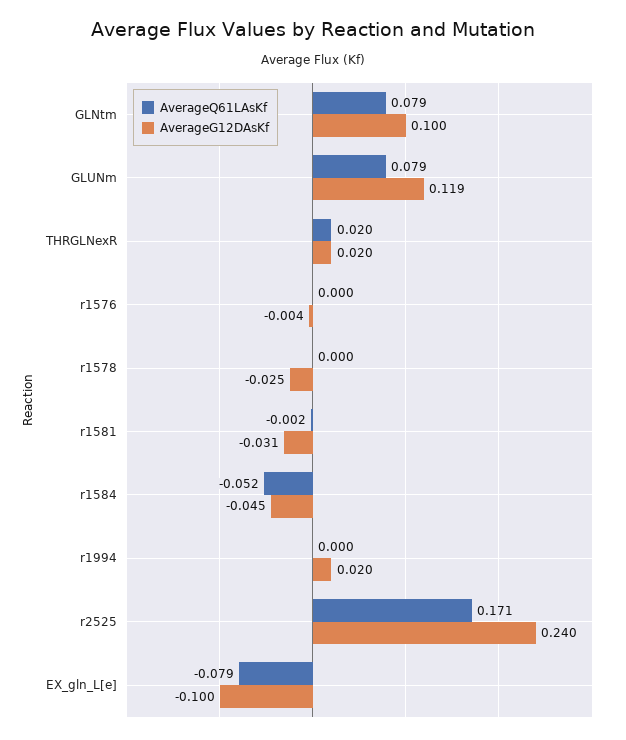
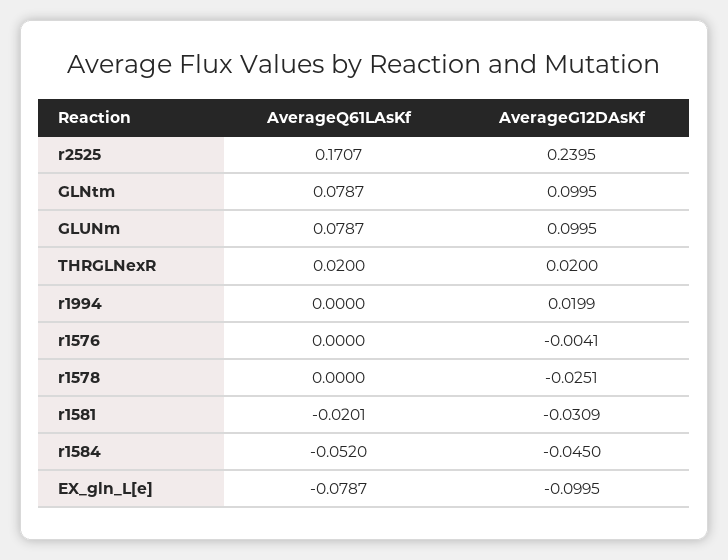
AverageG12DAsKf, GLUNm: 0.119 -> 0.0995
AverageQ61LAsKf, r1581: -0.002 -> -0.0201

